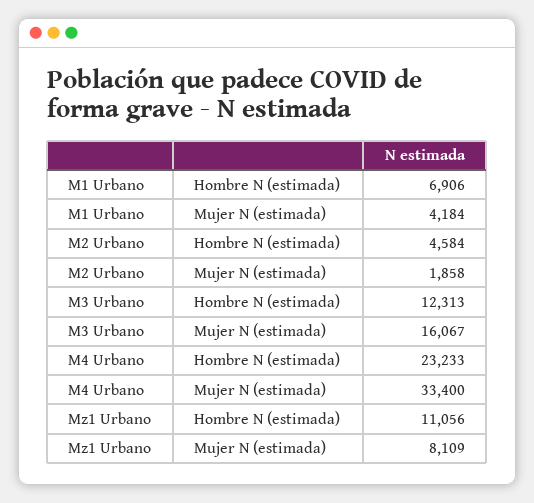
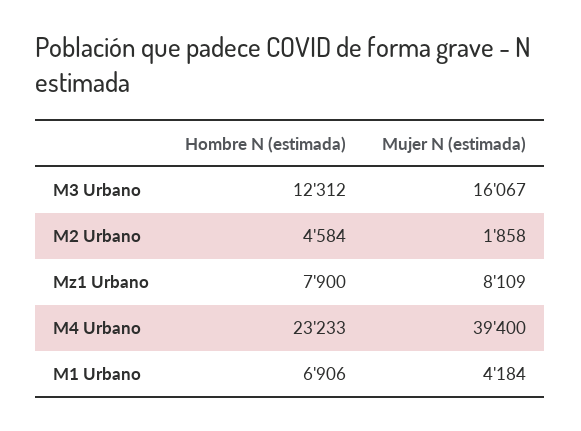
M3 Urbano, Hombre N (estimada): 12313 -> 12312
M4 Urbano, Mujer N (estimada): 33400 -> 39400
Mz1 Urbano, Hombre N (estimada): 11056 -> 7900

